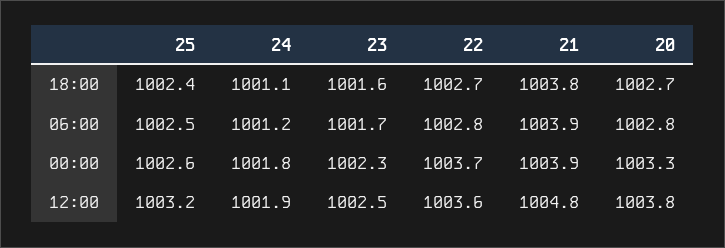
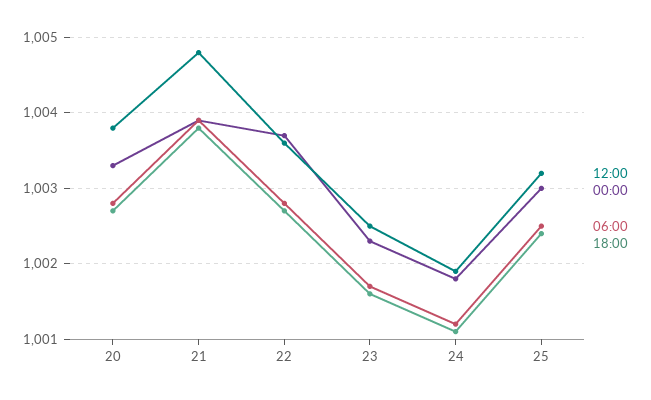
00:00, 25: 1002.6 -> 1003

